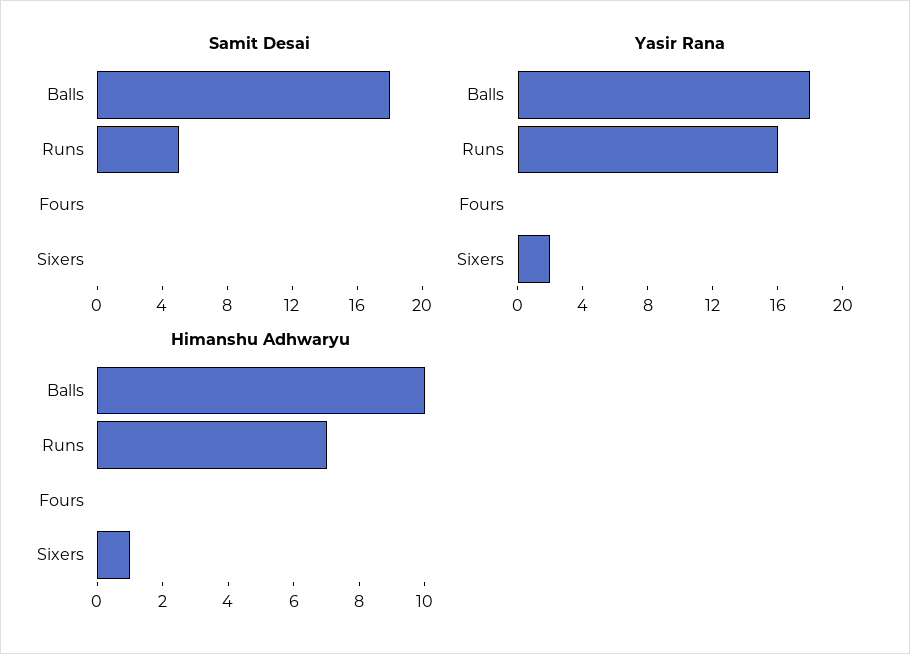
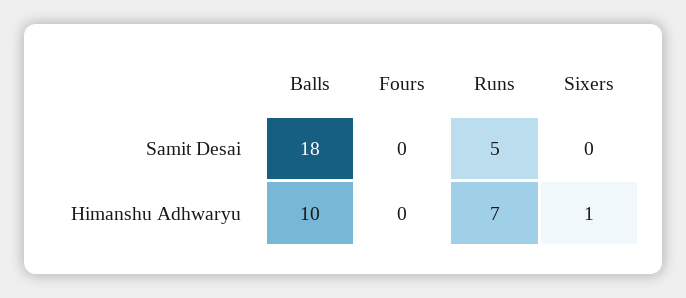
Yasir Rana, Balls: 18 -> none
Yasir Rana, Runs: 16 -> none
Yasir Rana, Fours: 0 -> none
Yasir Rana, Sixers: 2 -> none

